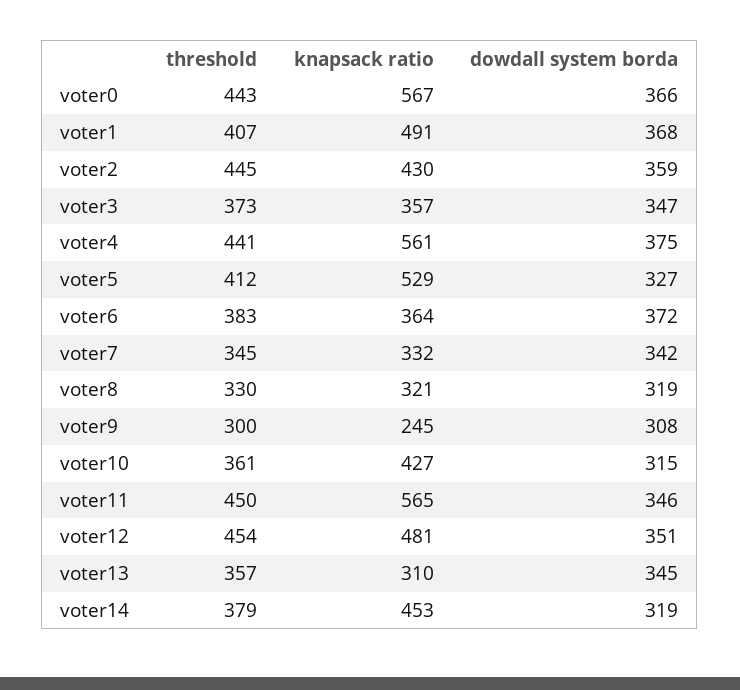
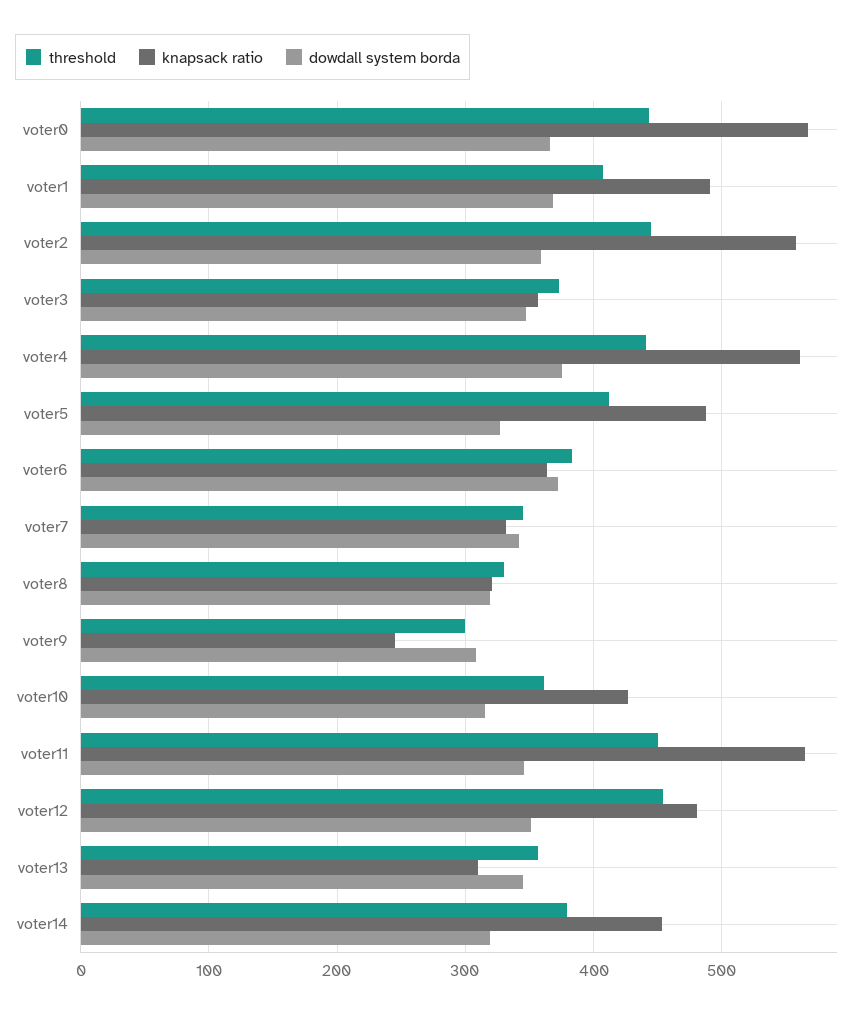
knapsack ratio, voter2: 430 -> 560
knapsack ratio, voter5: 529 -> 490

